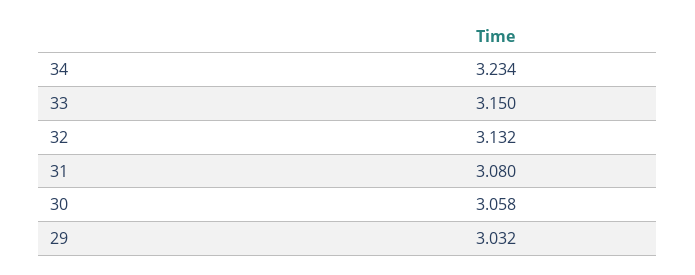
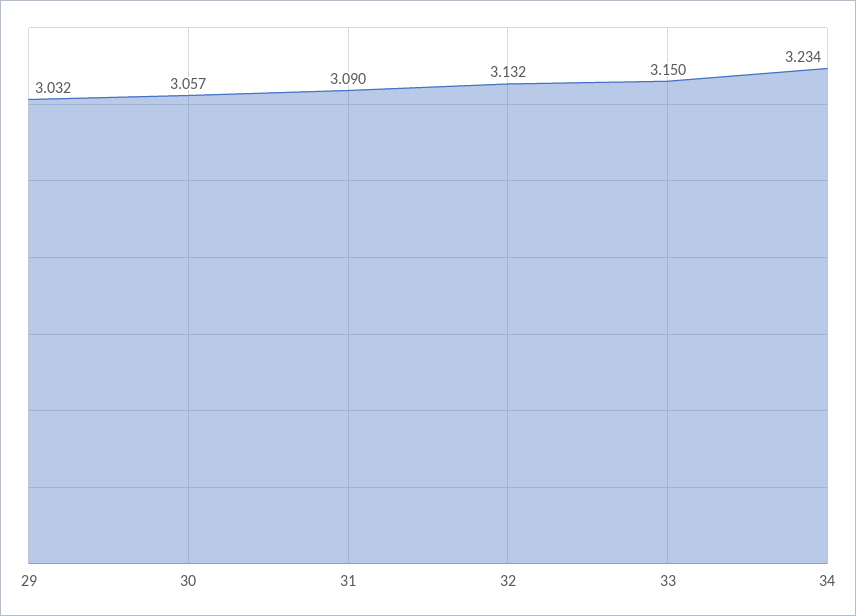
31: 3.08 -> 3.09
30: 3.058 -> 3.057

